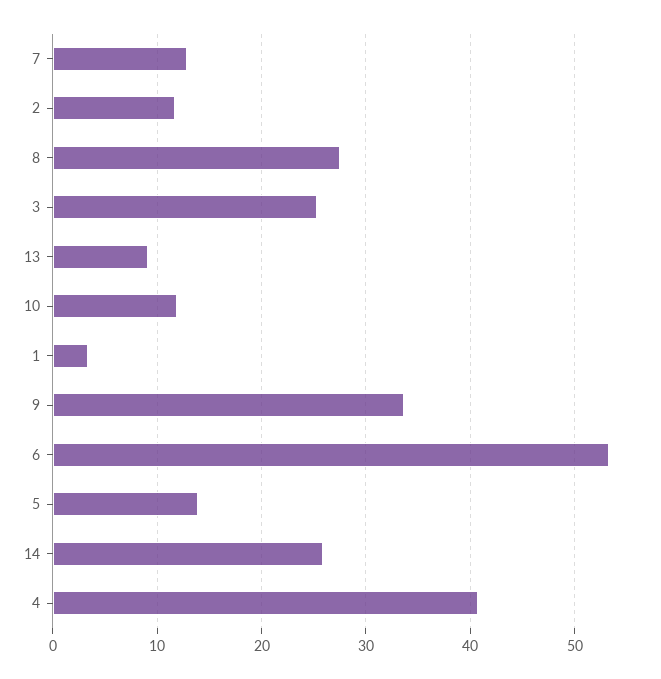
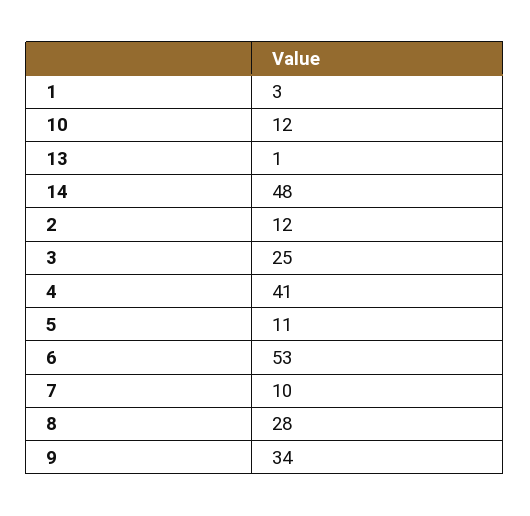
7: 13 -> 10
13: 9 -> 1
5: 14 -> 11
14: 26 -> 48

